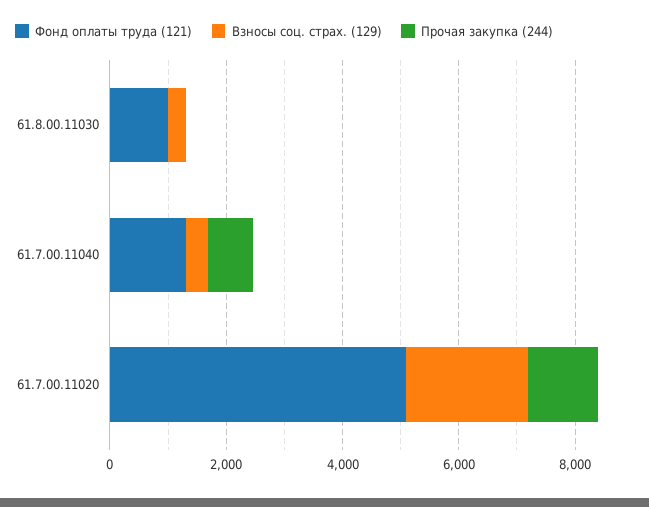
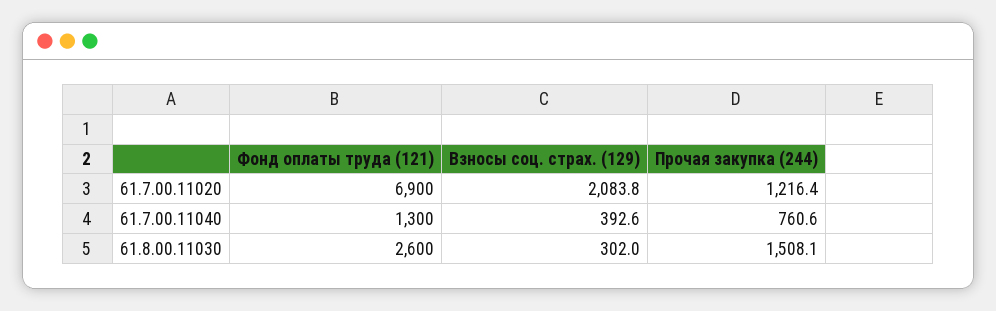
Фонд оплаты труда (121), 61.8.00.11030: 1000 -> 2600
Прочая закупка (244), 61.8.00.11030: 0 -> 1508.1
Фонд оплаты труда (121), 61.7.00.11020: 5000 -> 6900

